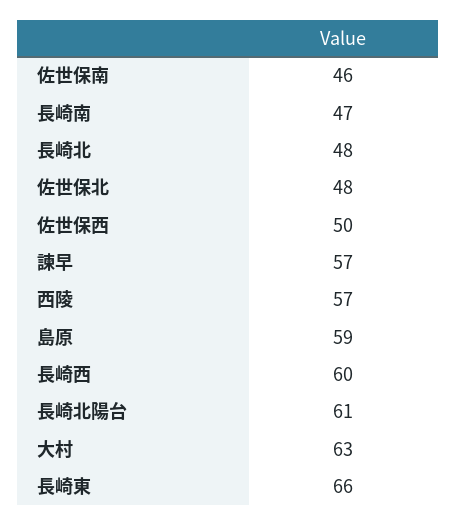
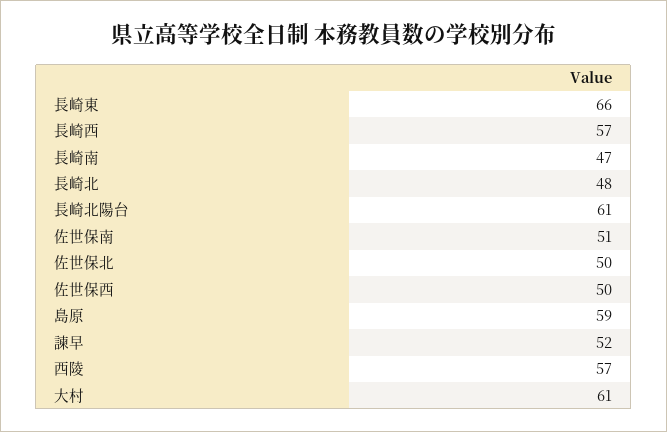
佐世保南: 46 -> 51
佐世保北: 48 -> 50
諫早: 57 -> 52
長崎西: 60 -> 57
大村: 63 -> 61

